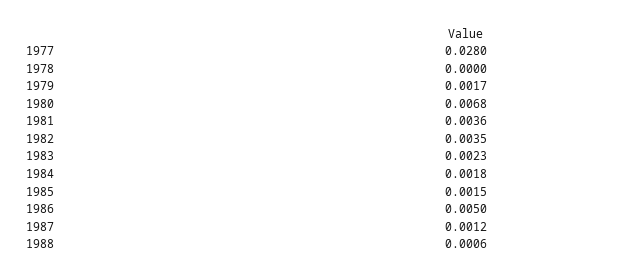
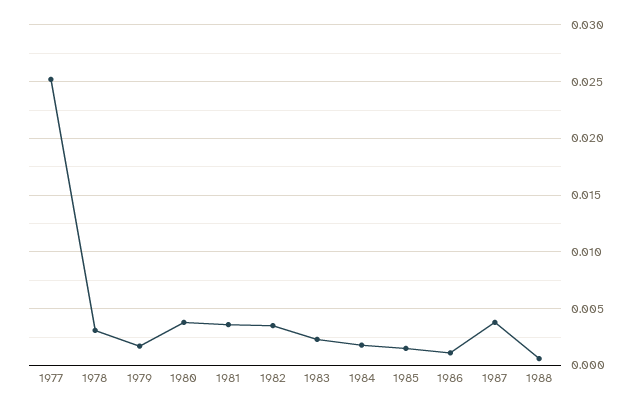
1977: 0.028 -> 0.025
1978: 0 -> 0.003
1980: 0.0068 -> 0.004
1986: 0.005 -> 0.001
1987: 0.0012 -> 0.004

